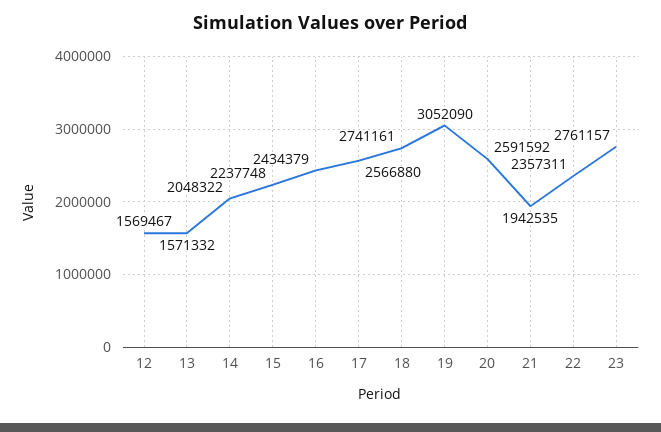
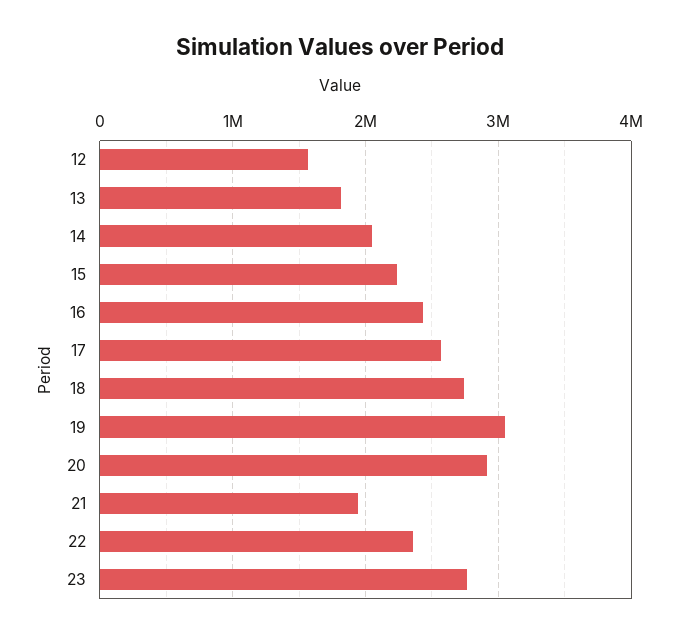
13: 1571332 -> 1800000
20: 2591592 -> 2900000

